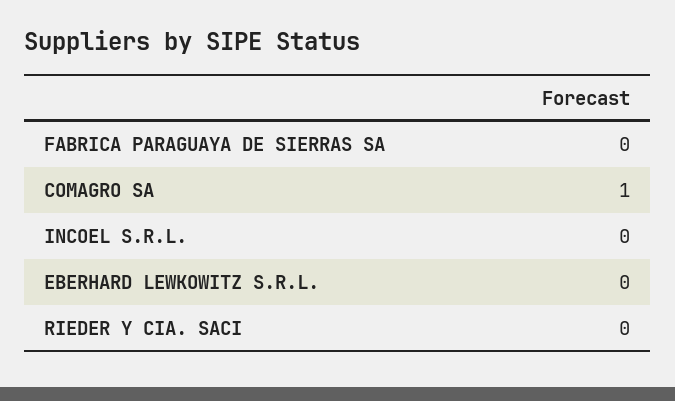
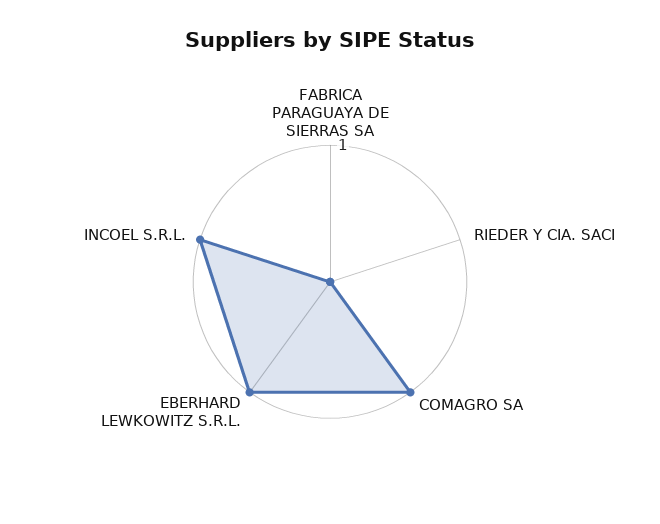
INCOEL S.R.L.: 0 -> 1
EBERHARD LEWKOWITZ S.R.L.: 0 -> 1

